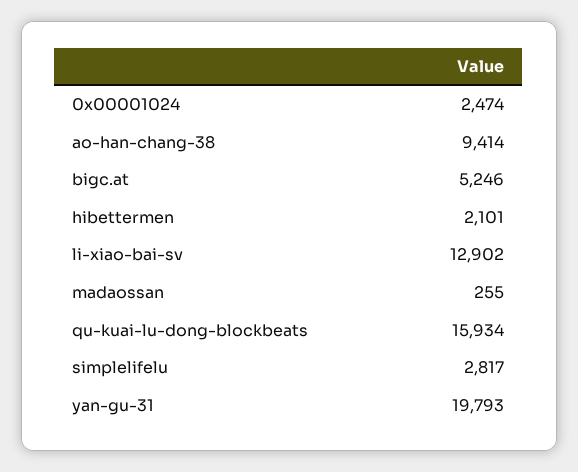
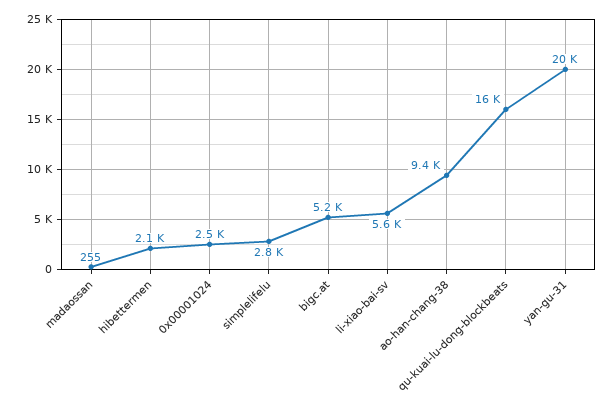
li-xiao-bai-sv: 12902 -> 5600

